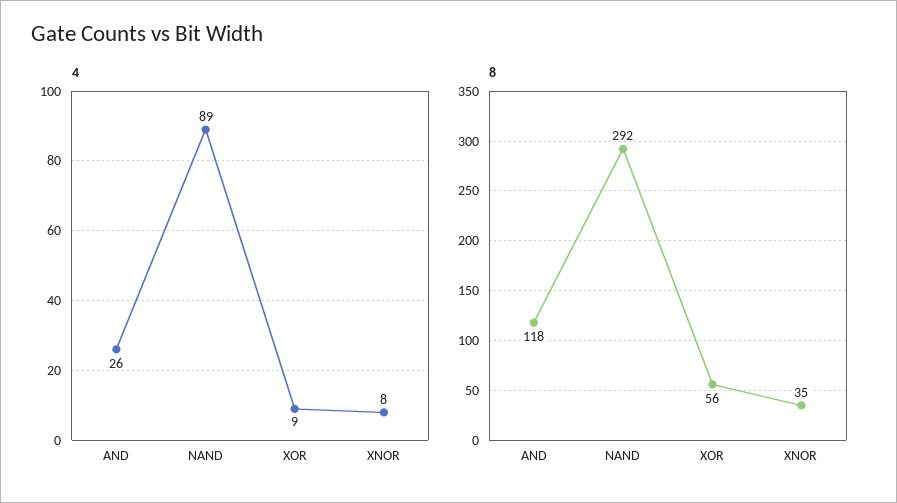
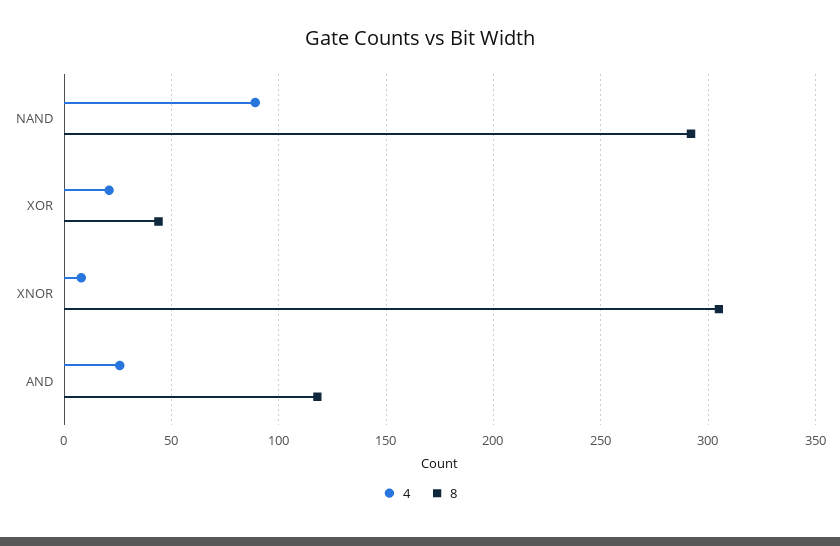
4, XOR: 9 -> 20
8, XOR: 56 -> 45
8, XNOR: 35 -> 305

